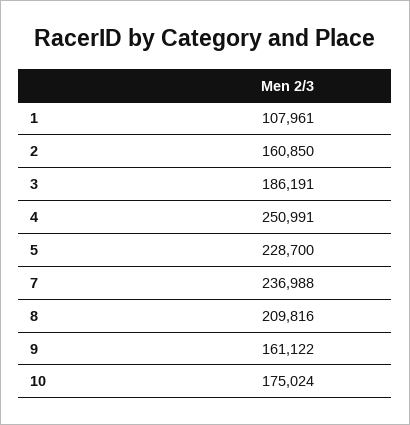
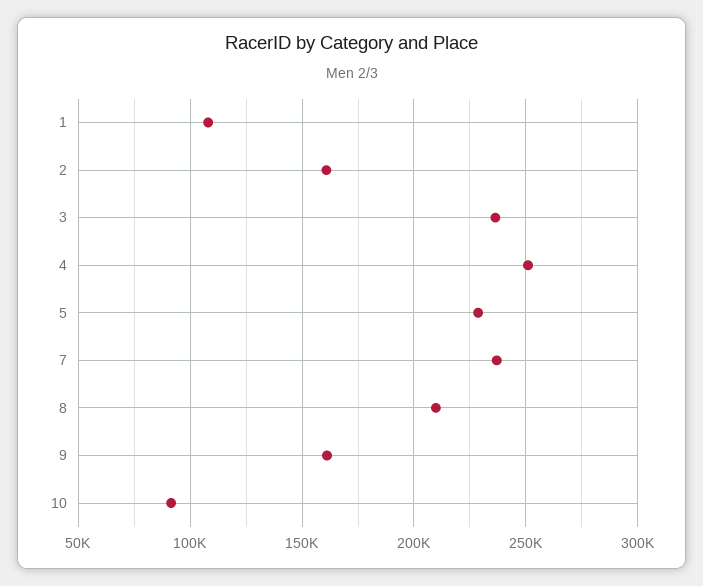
3: 186191 -> 235000
10: 175024 -> 90000

